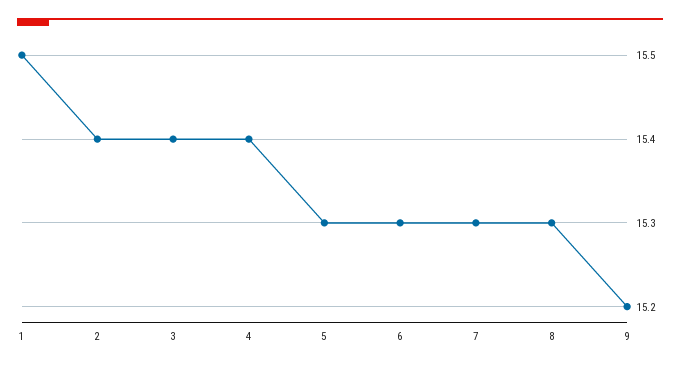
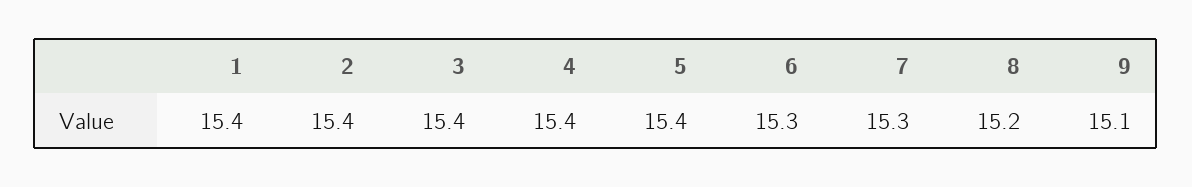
1: 15.5 -> 15.4
5: 15.3 -> 15.4
8: 15.3 -> 15.2
9: 15.2 -> 15.1

